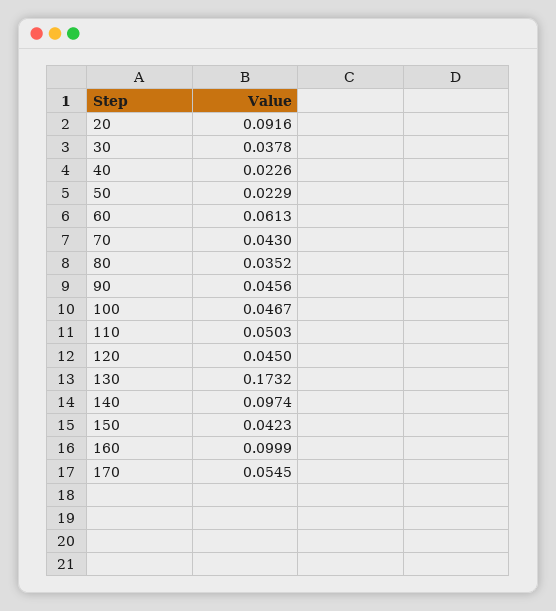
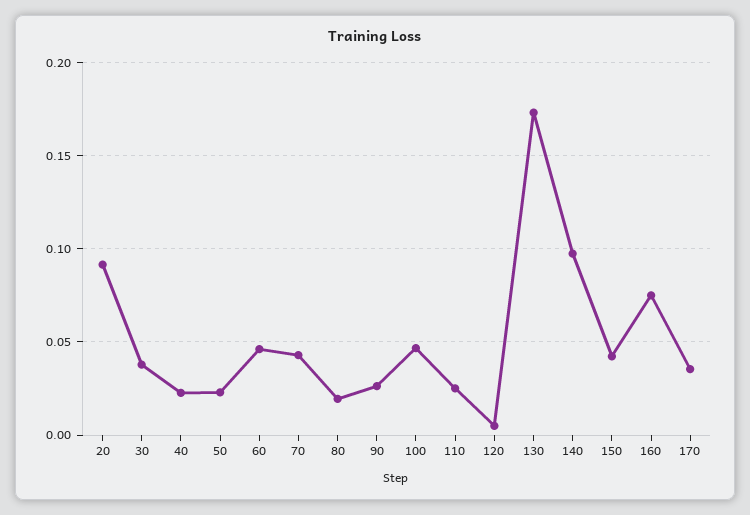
60: 0.0613 -> 0.045
80: 0.0352 -> 0.02
90: 0.0456 -> 0.025
110: 0.0503 -> 0.025
120: 0.045 -> 0.005
160: 0.0999 -> 0.075
170: 0.0545 -> 0.035

